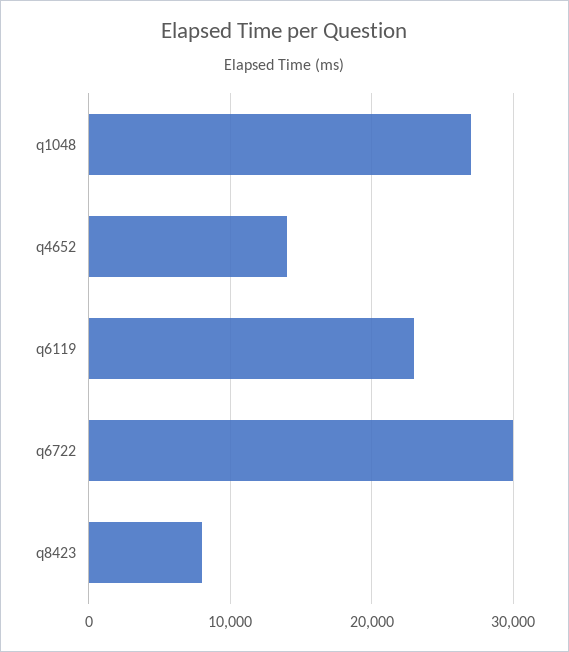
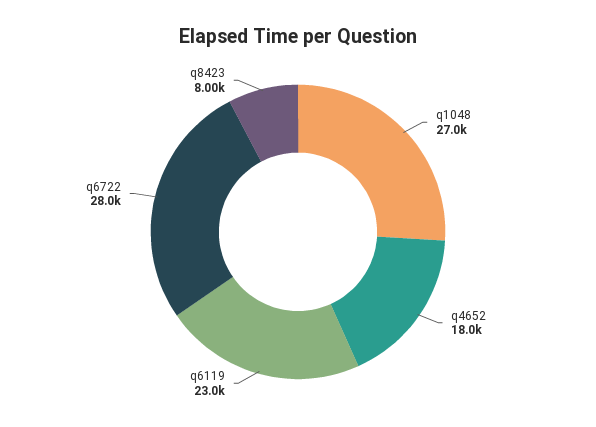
q4652: 14000 -> 18000
q6722: 30000 -> 28000

